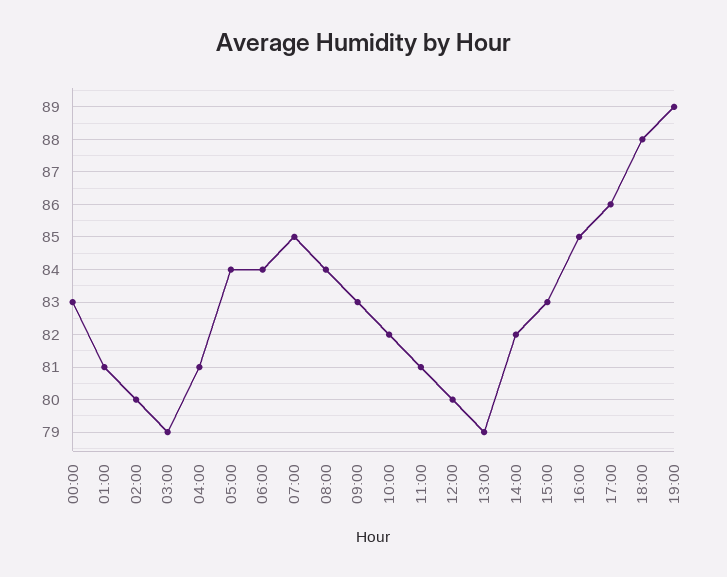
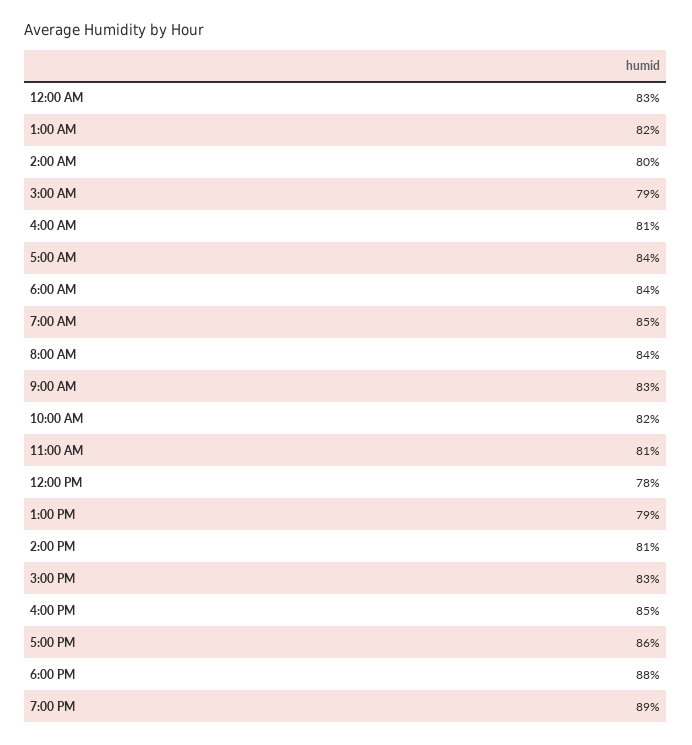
01:00: 81 -> 82
12:00: 80 -> 78
14:00: 82 -> 81

